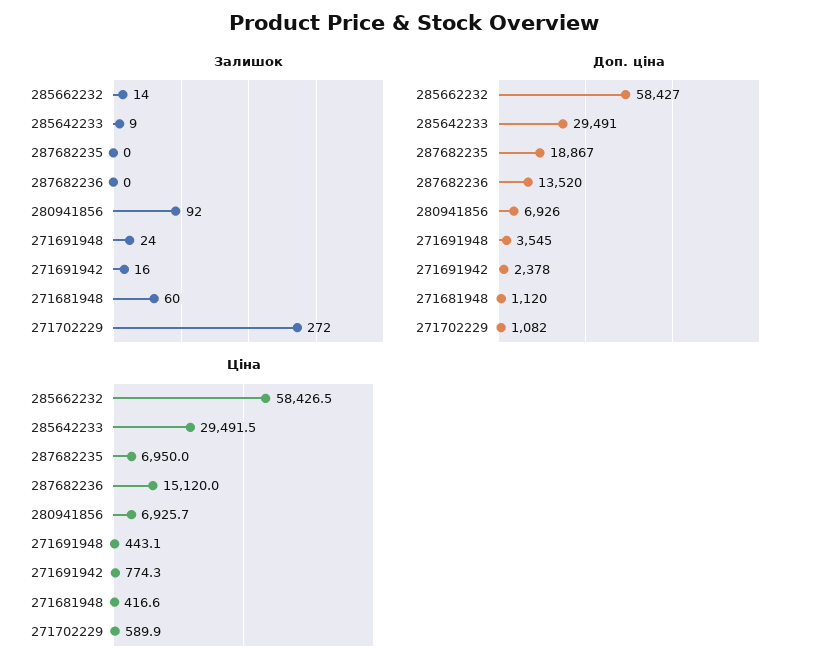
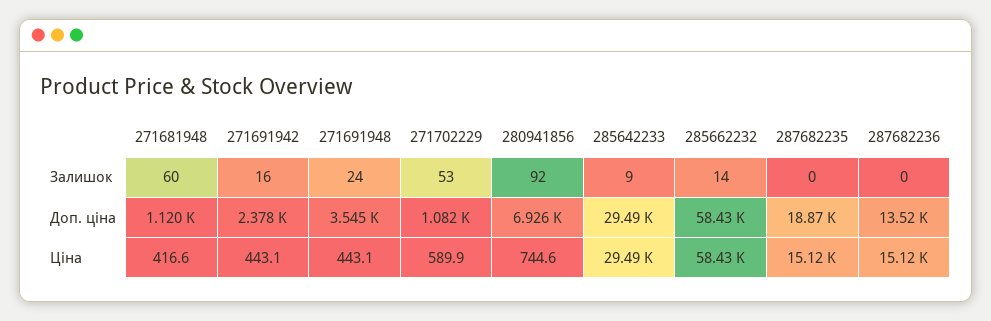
Залишок, 271702229: 272 -> 53
Ціна, 287682235: 6950 -> 15120
Ціна, 280941856: 6925.7 -> 744.6
Ціна, 271691942: 774.3 -> 443.1

